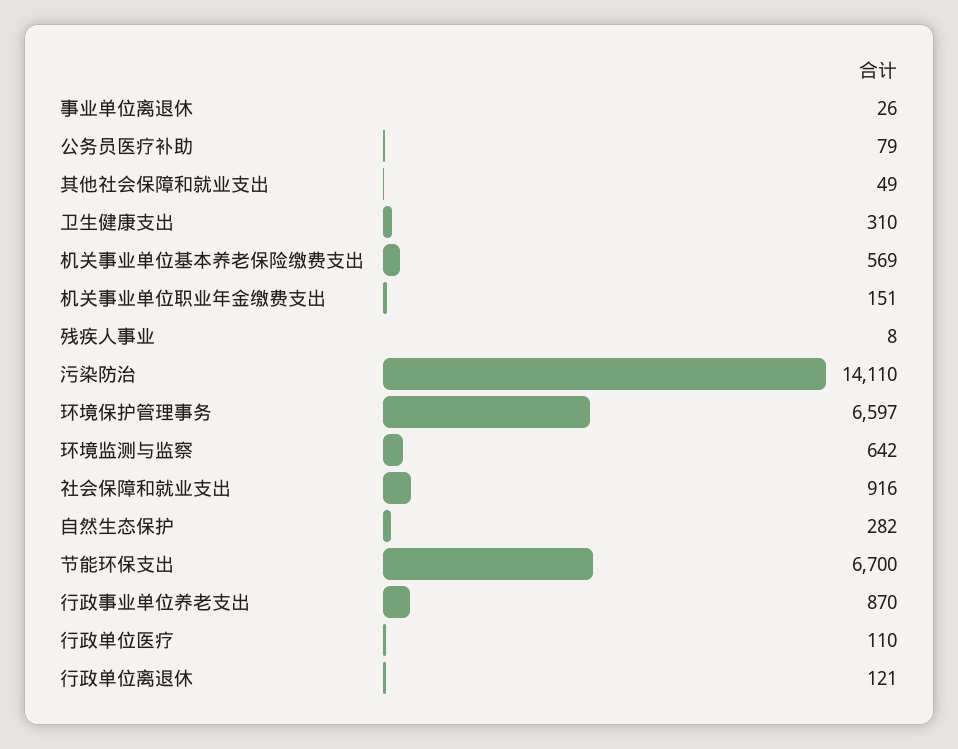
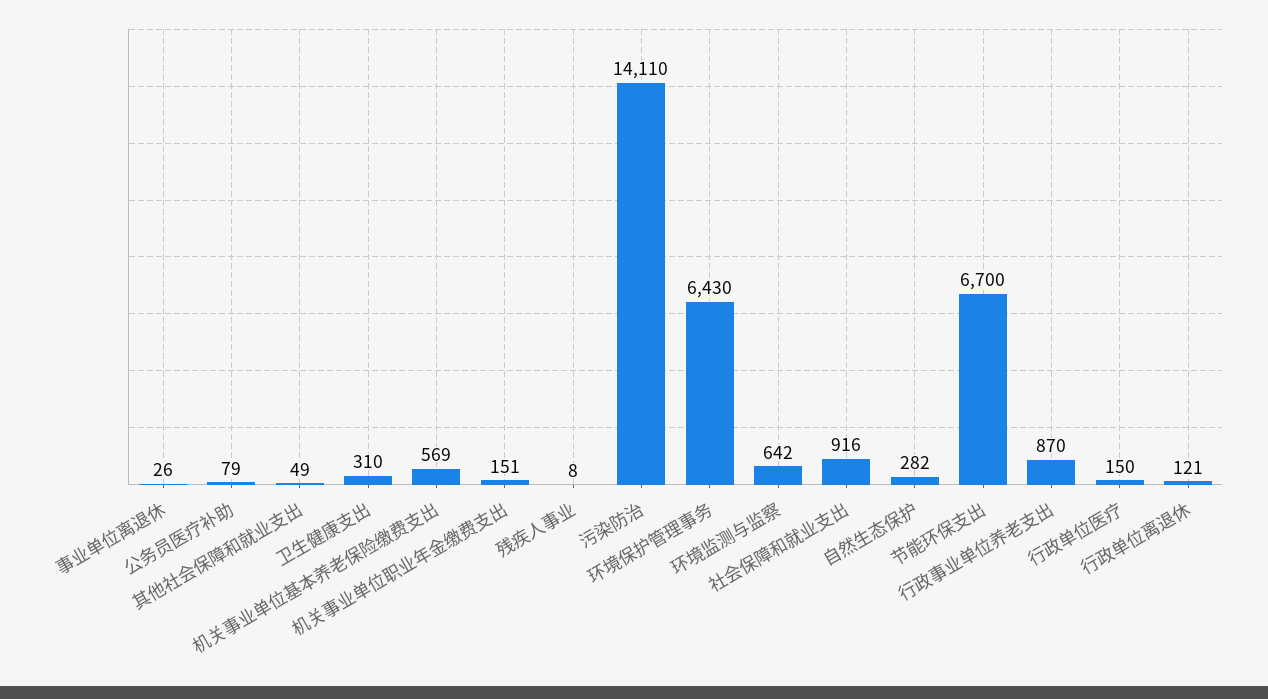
环境保护管理事务: 6597 -> 6430
行政单位医疗: 110 -> 150

